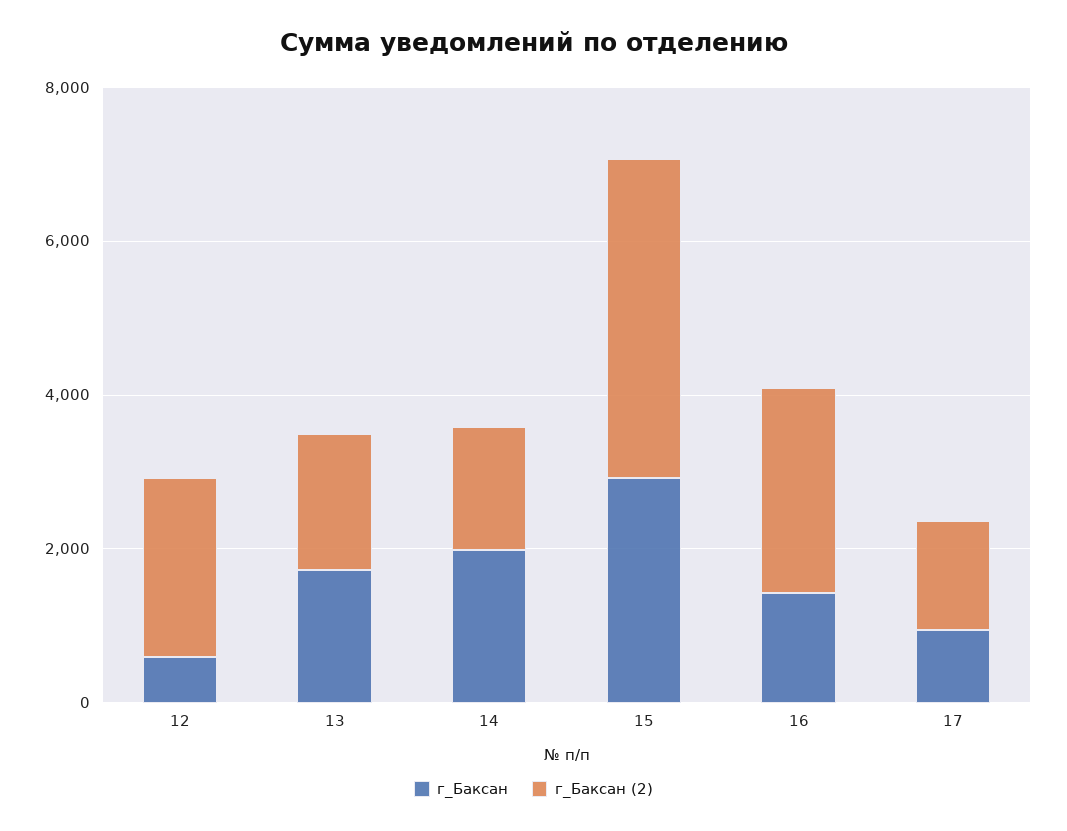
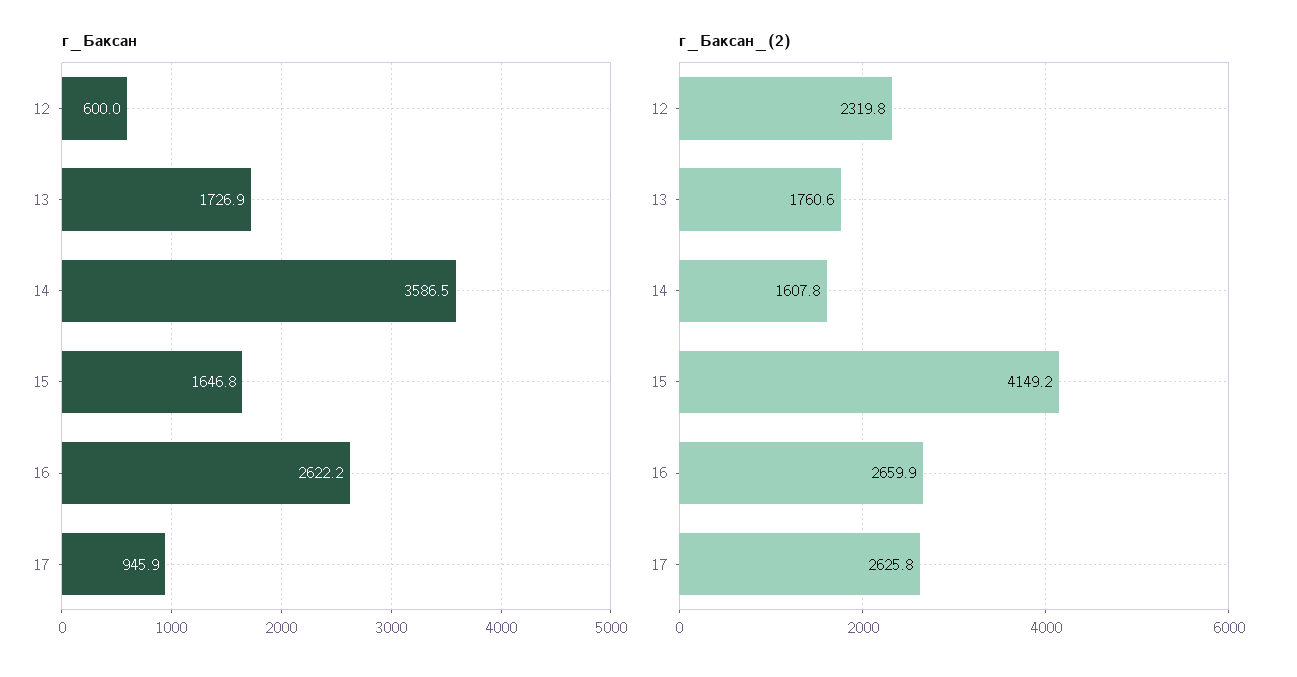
г_Баксан, 14: 2000 -> 3586.5
г_Баксан, 15: 3000 -> 1646.8
г_Баксан, 16: 1500 -> 2622.2
г_Баксан (2), 17: 1500 -> 2625.8

